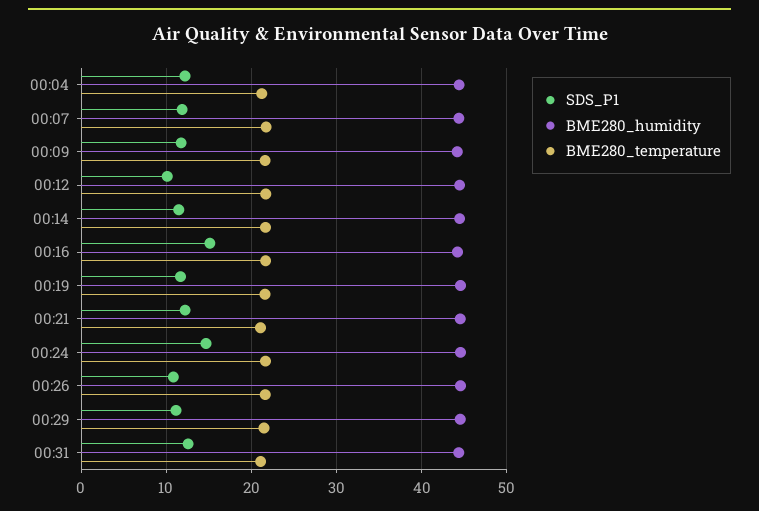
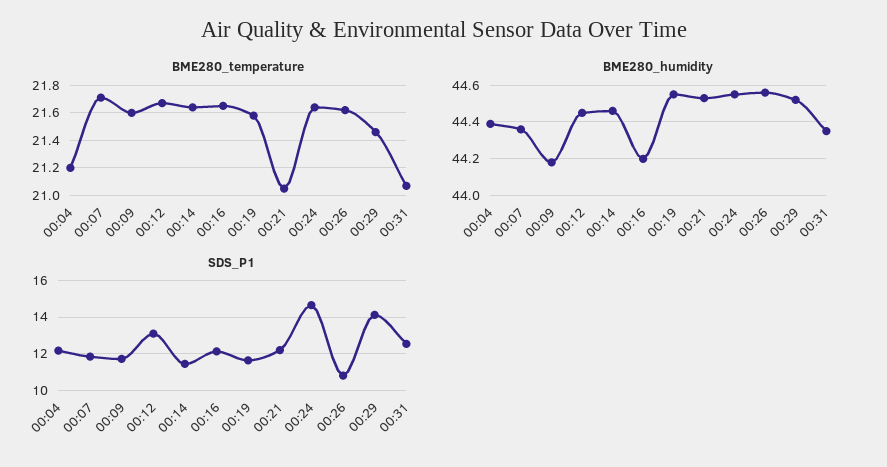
SDS_P1, 00:12: 10 -> 13
SDS_P1, 00:16: 15 -> 12
SDS_P1, 00:29: 11 -> 14

